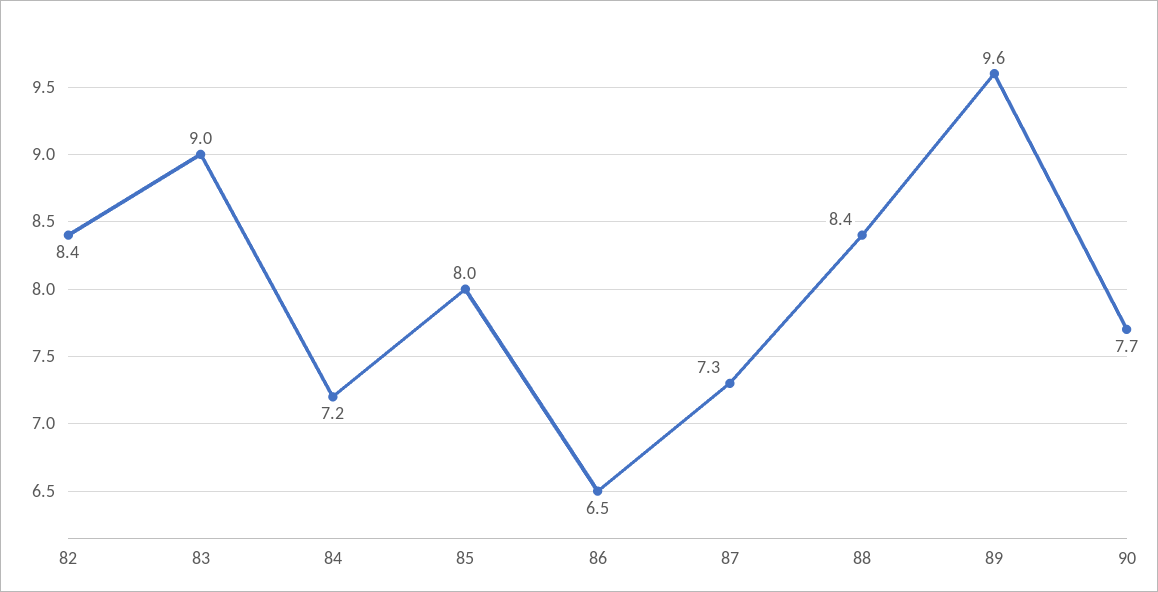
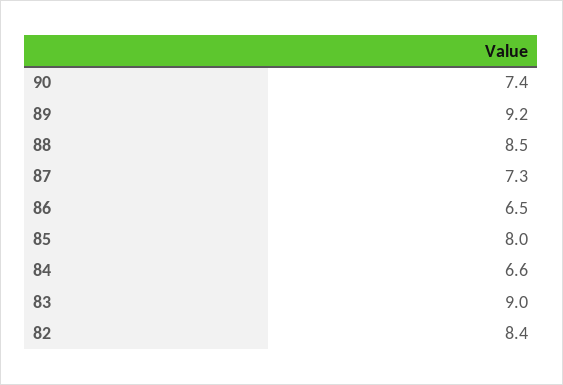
84: 7.2 -> 6.6
88: 8.4 -> 8.5
89: 9.6 -> 9.2
90: 7.7 -> 7.4

